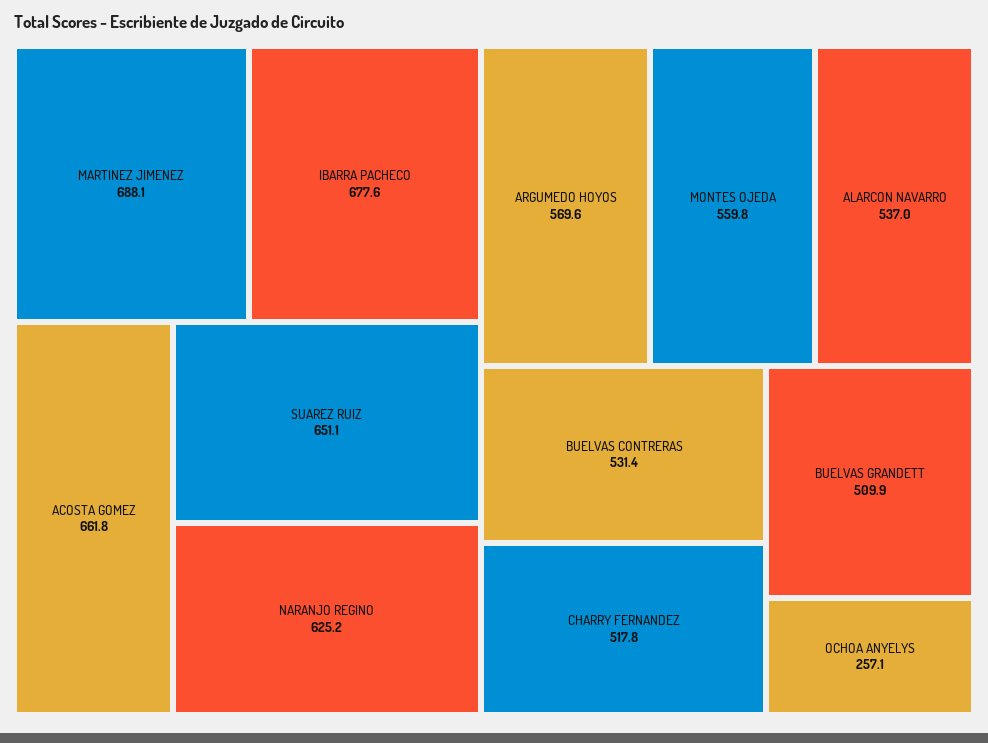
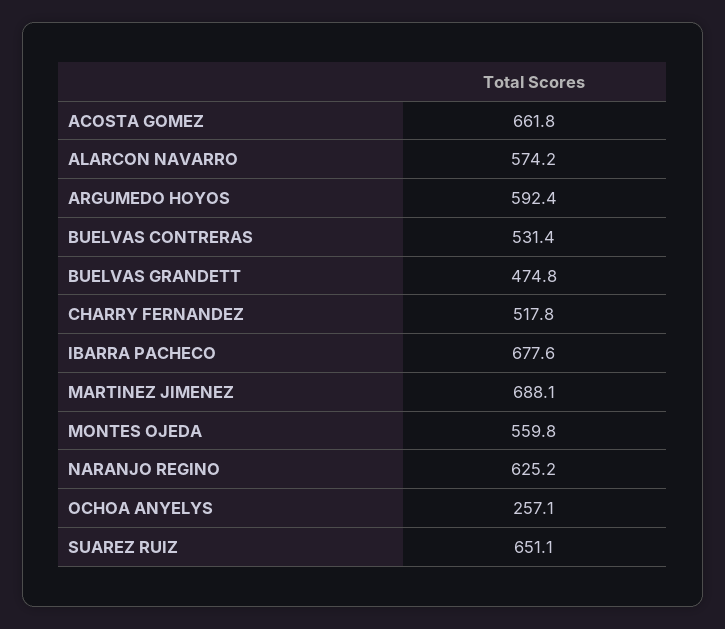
ARGUMEDO HOYOS: 569.6 -> 592.4
ALARCON NAVARRO: 537 -> 574.2
BUELVAS GRANDETT: 509.9 -> 474.8

